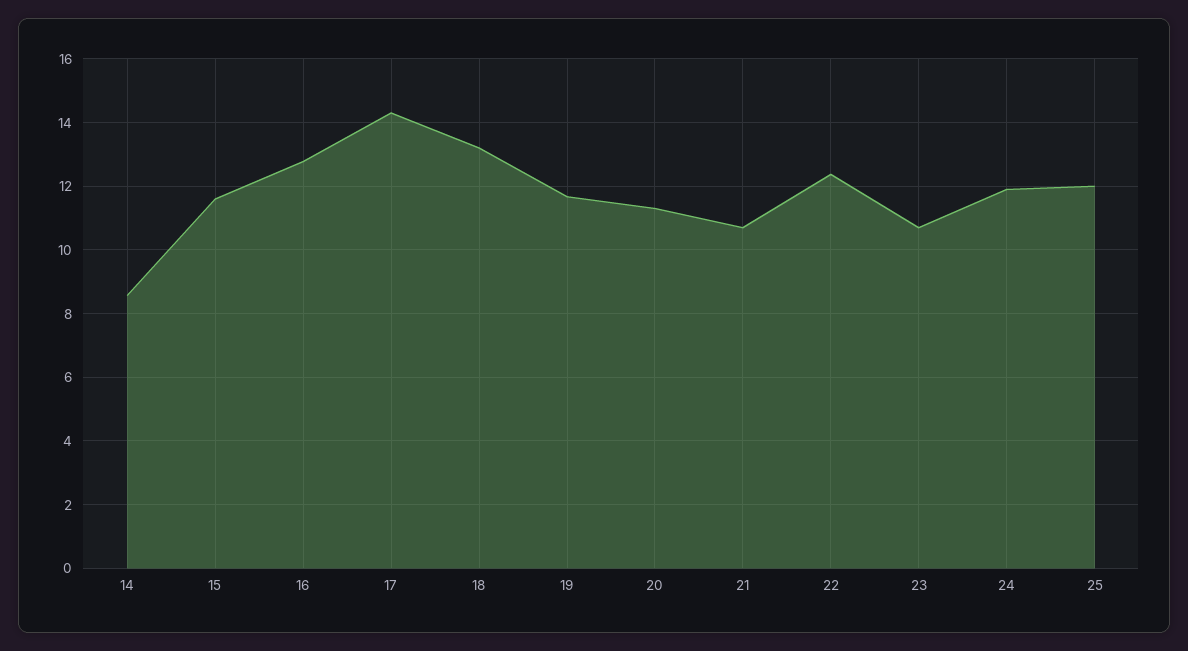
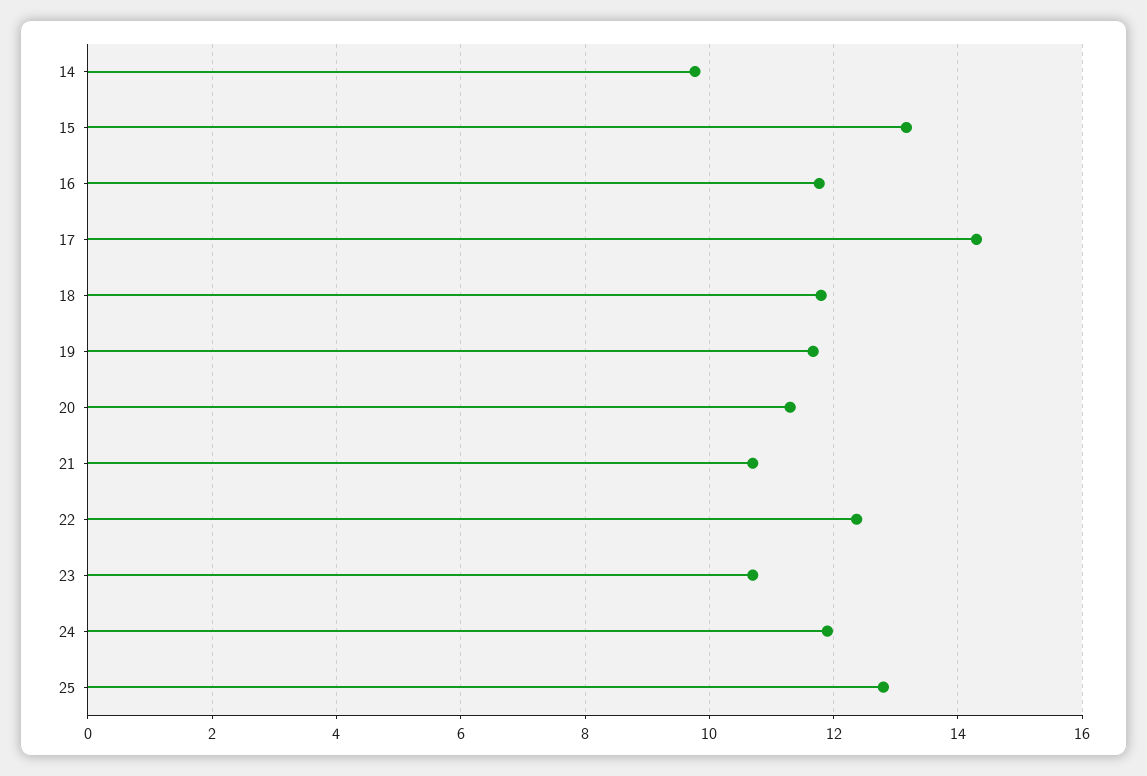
14: 8.6 -> 9.8
15: 11.6 -> 13.2
16: 12.8 -> 11.8
18: 13.2 -> 11.8
25: 12 -> 12.8

